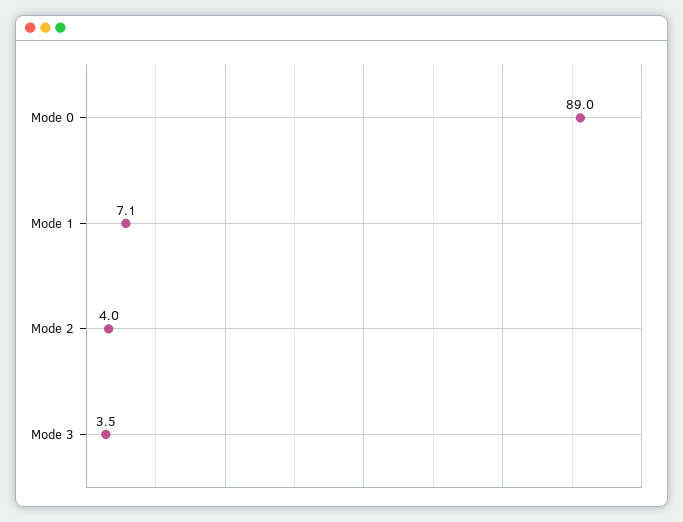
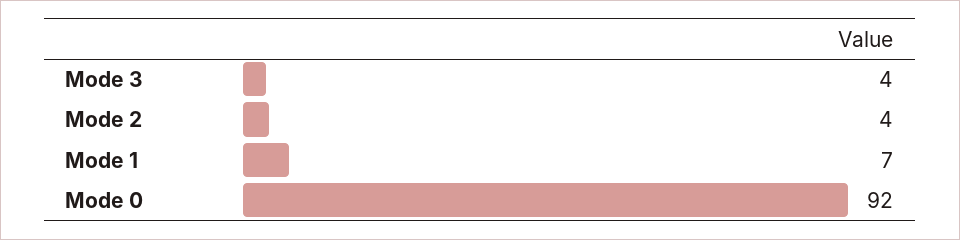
Mode 0: 89 -> 92

